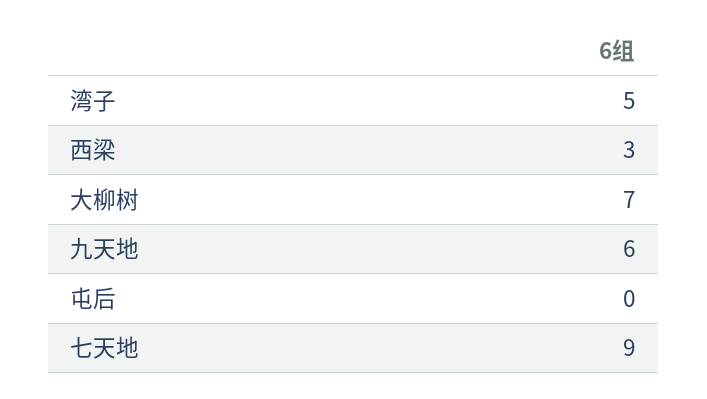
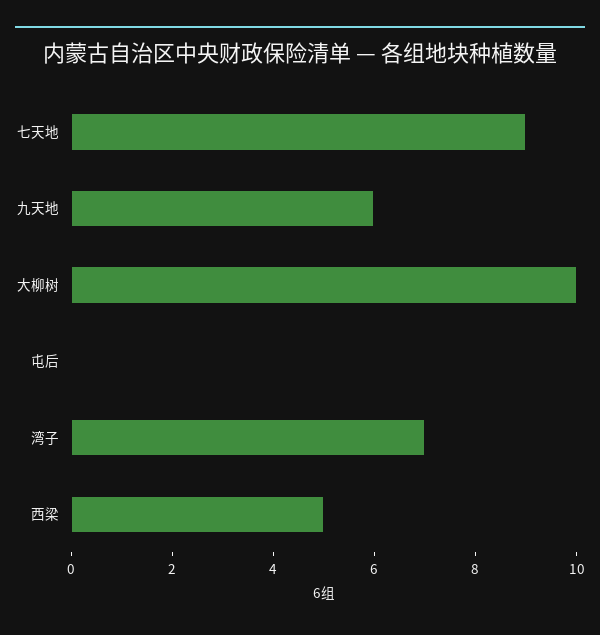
湾子: 5 -> 7
西梁: 3 -> 5
大柳树: 7 -> 10

